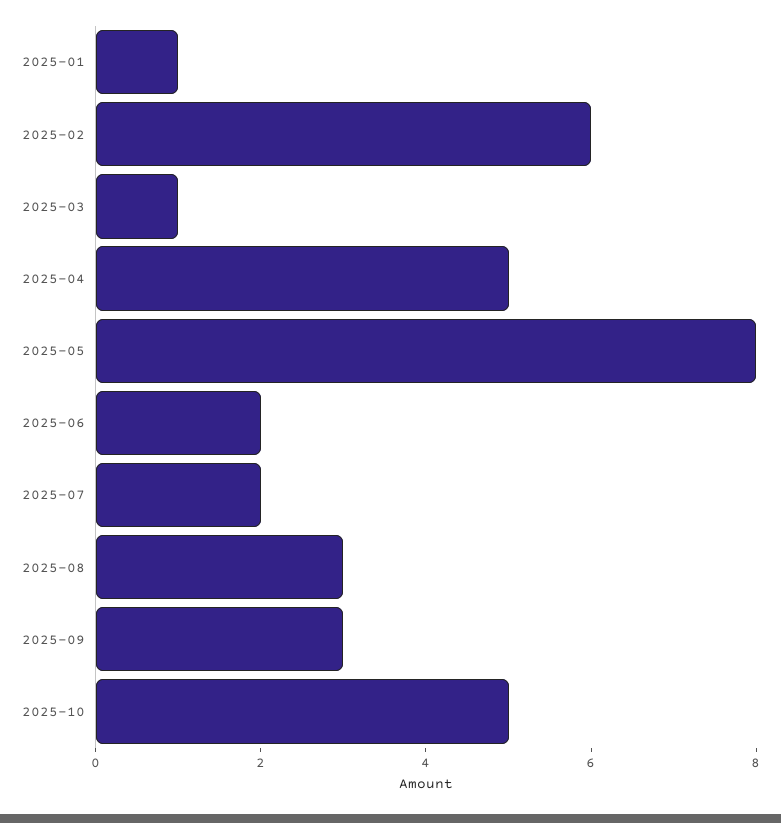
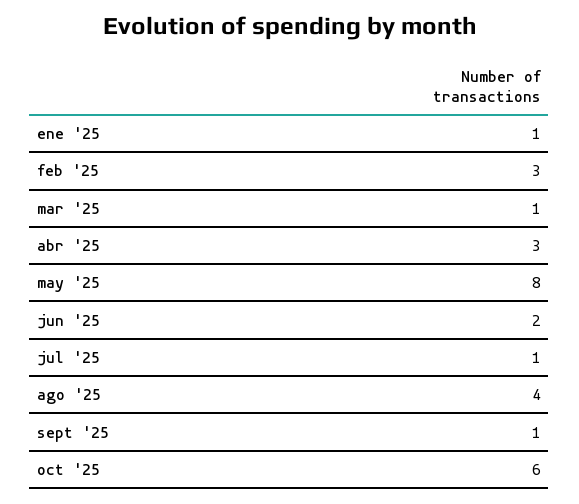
2025-02: 6 -> 3
2025-04: 5 -> 3
2025-07: 2 -> 1
2025-08: 3 -> 4
2025-09: 3 -> 1
2025-10: 5 -> 6

